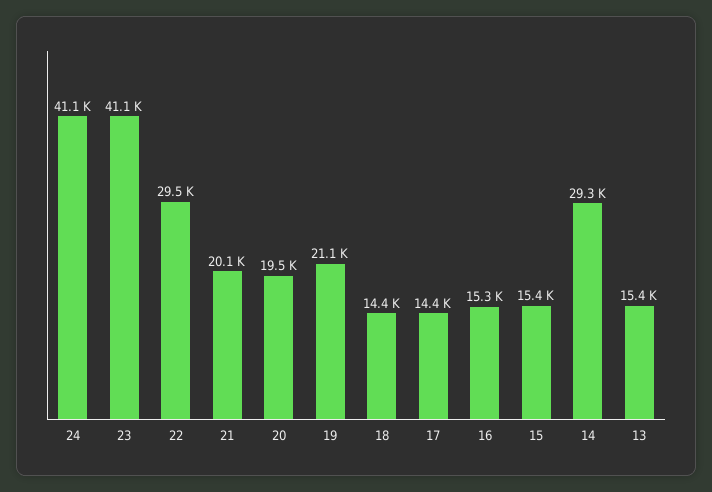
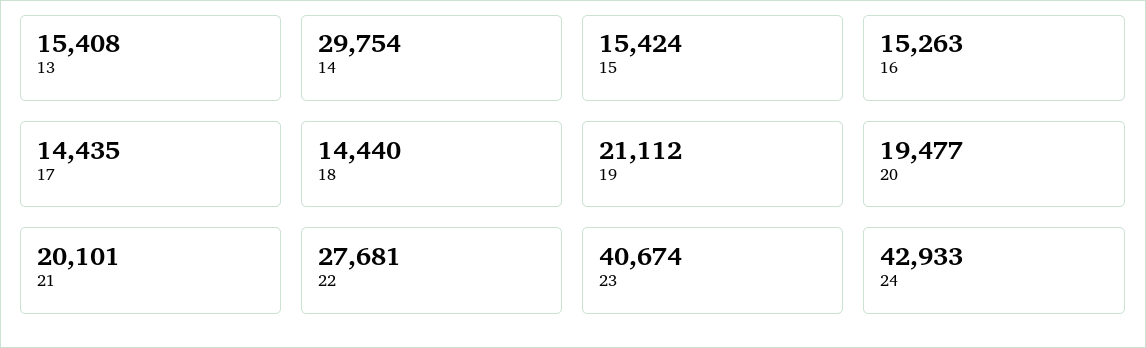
24: 41100 -> 42933
23: 41100 -> 40674
22: 29500 -> 27681
14: 29300 -> 29754

